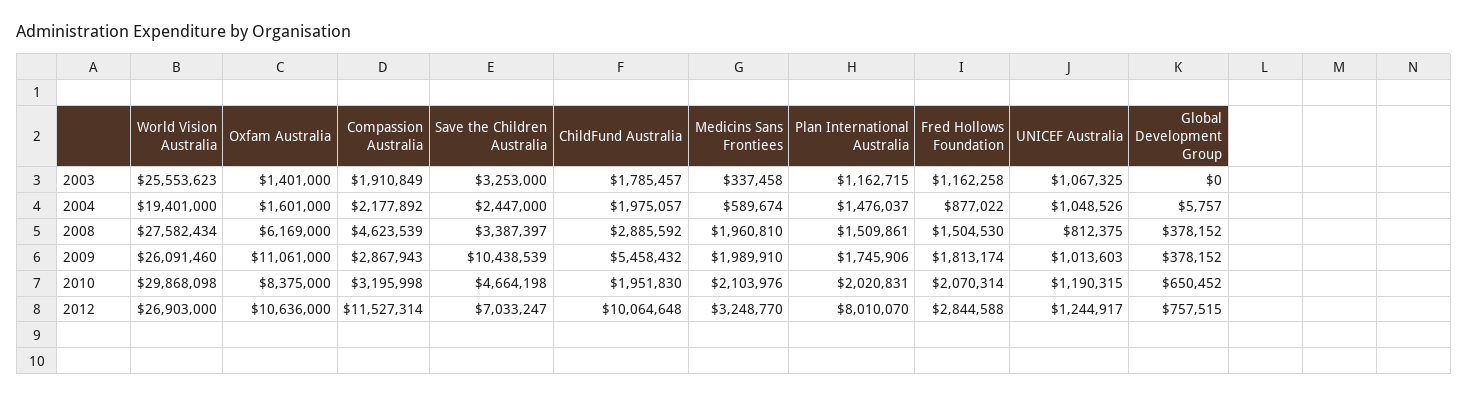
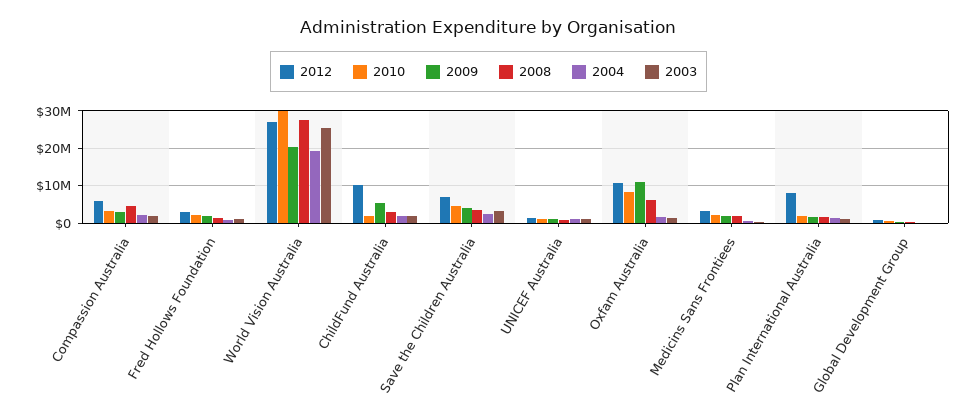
2009, World Vision Australia: 26091460 -> 20000000
2009, Save the Children Australia: 10438539 -> 4000000
2012, Compassion Australia: 11527314 -> 6000000

